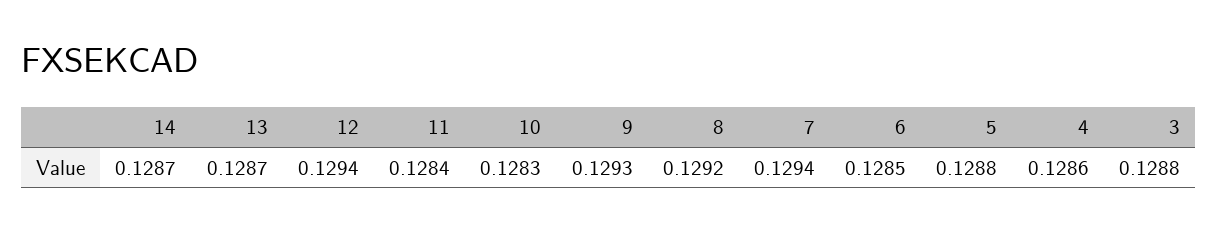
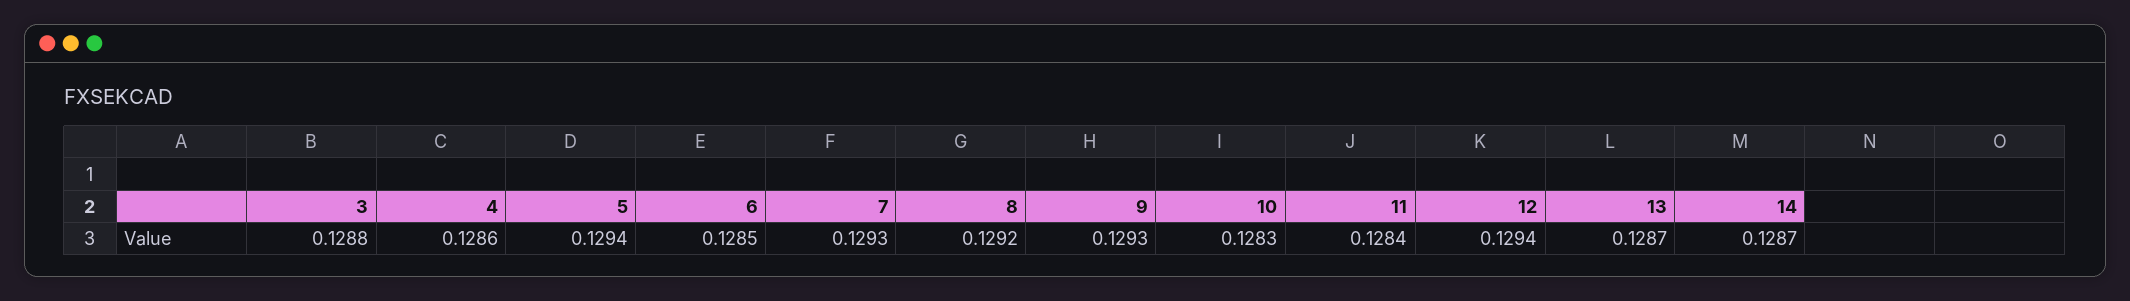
7: 0.1294 -> 0.1293
5: 0.1288 -> 0.1294

